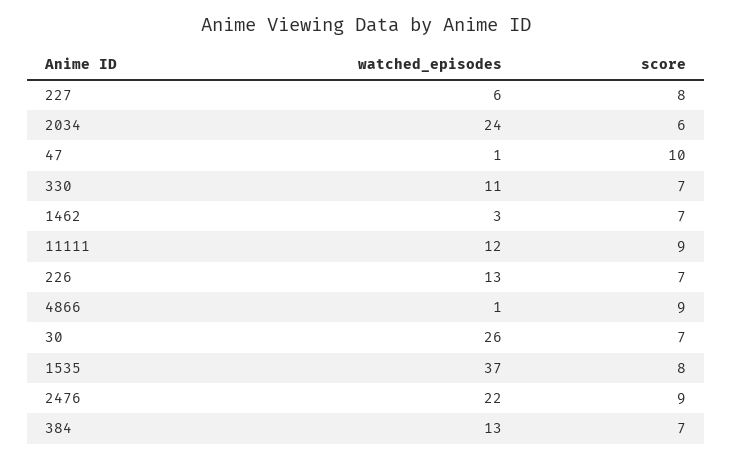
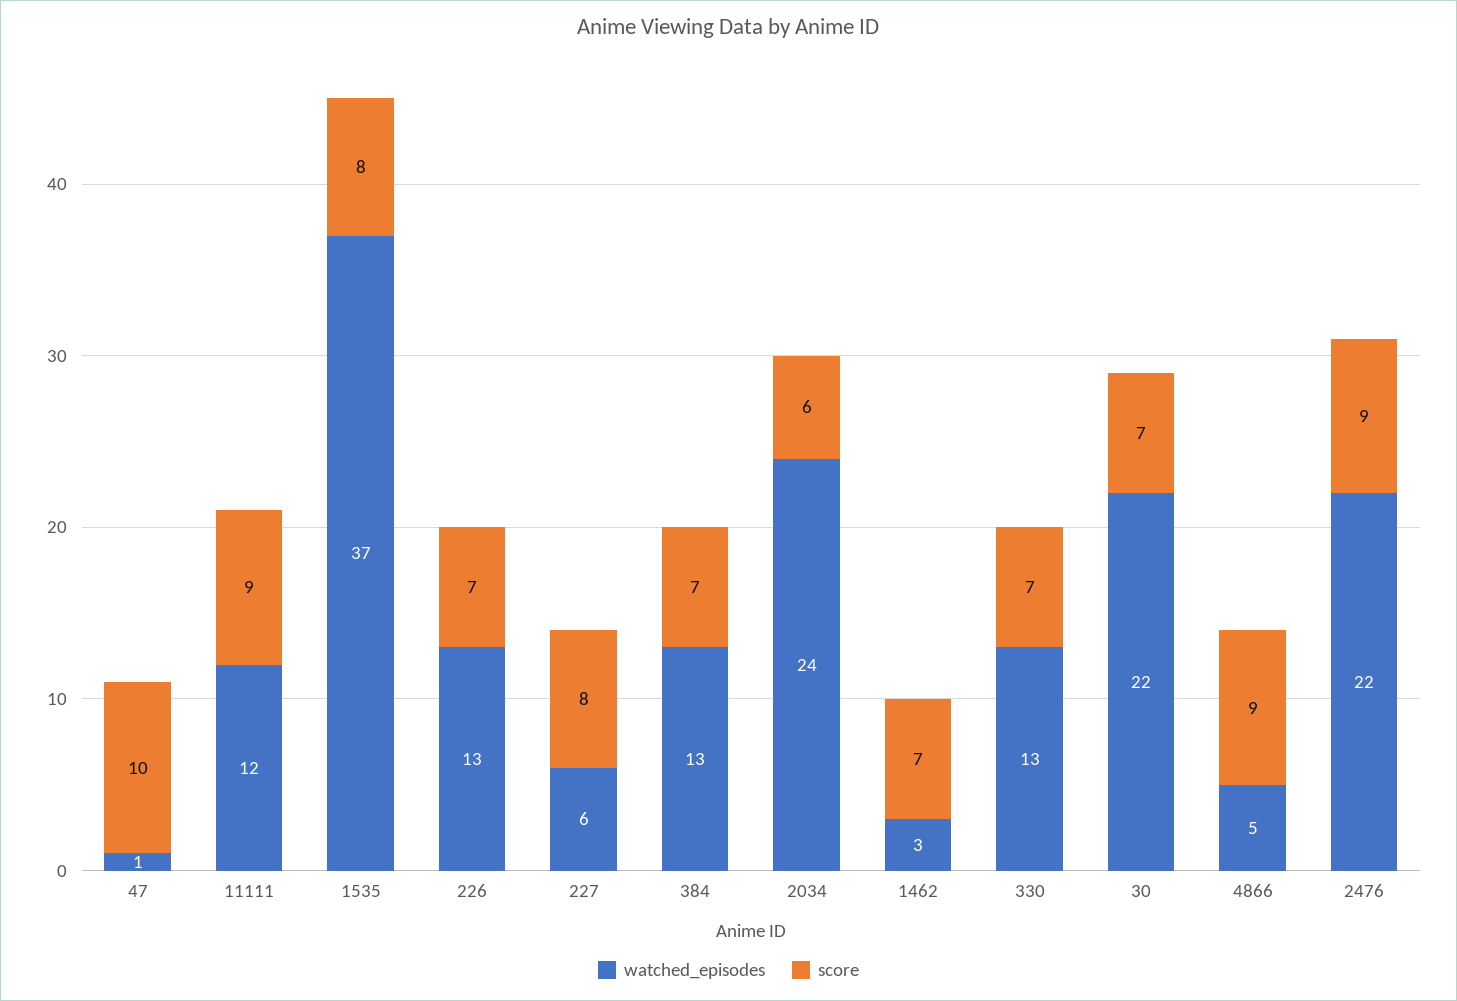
watched_episodes, 330: 11 -> 13
watched_episodes, 4866: 1 -> 5
watched_episodes, 30: 26 -> 22

